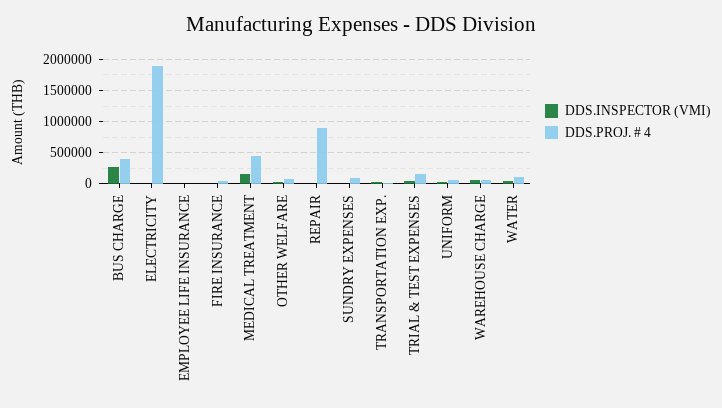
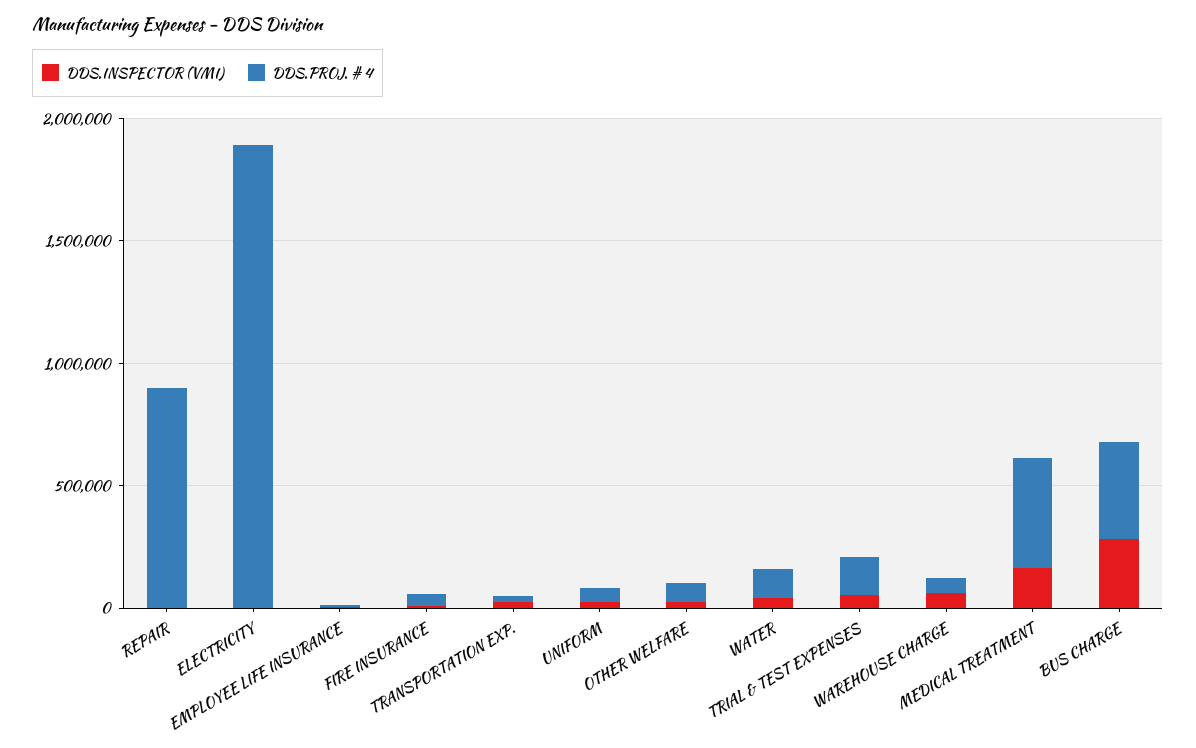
DDS.INSPECTOR (VMI), SUNDRY EXPENSES: 0 -> none
DDS.PROJ. # 4, SUNDRY EXPENSES: 100000 -> none

